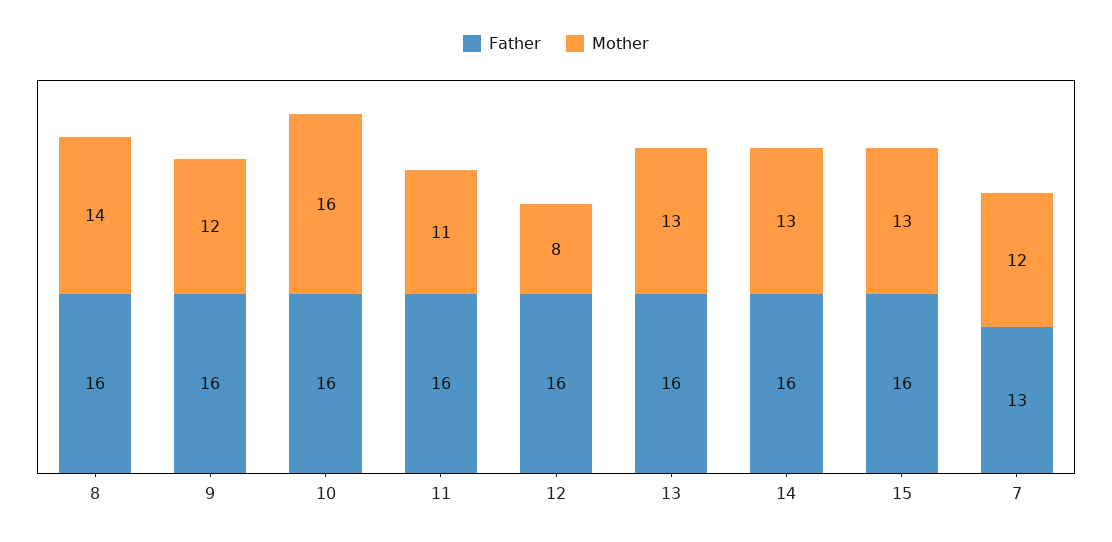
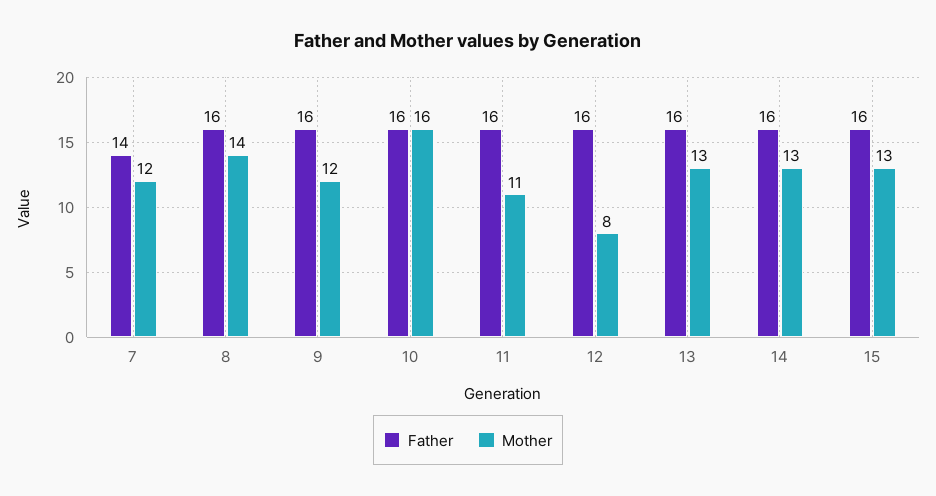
Father, 7: 13 -> 14

